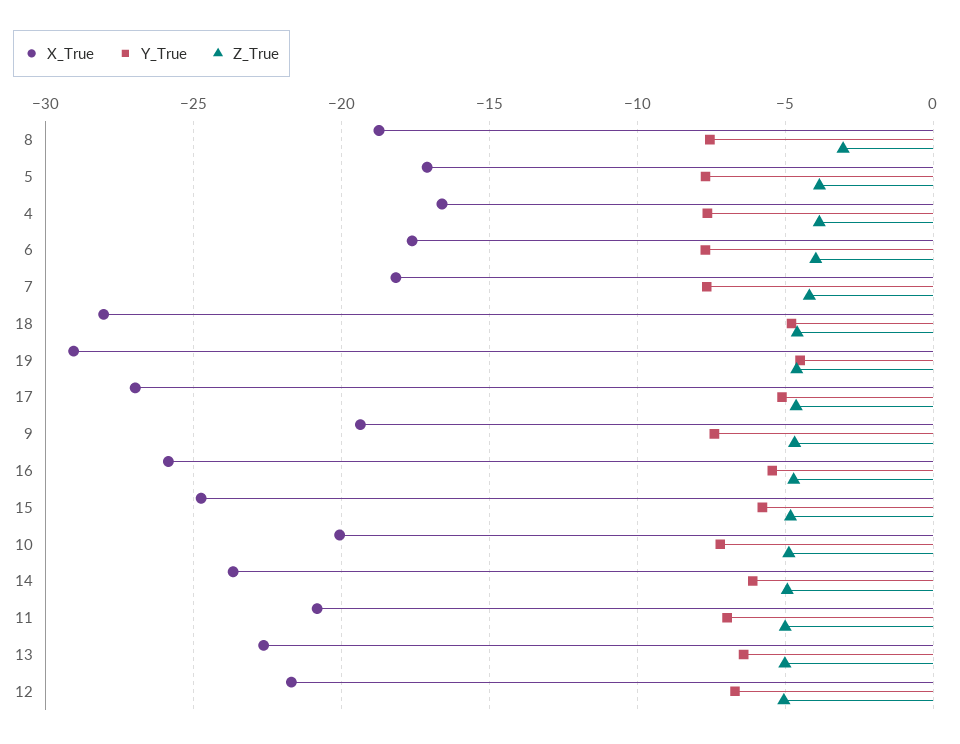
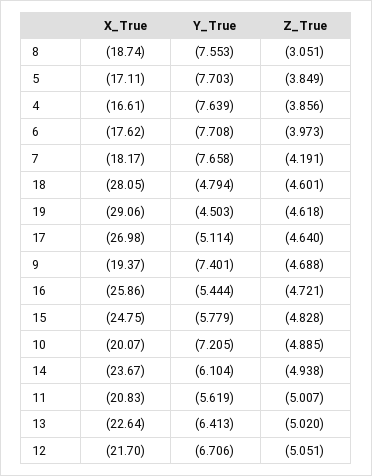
Y_True, 11: -7 -> -5.619

